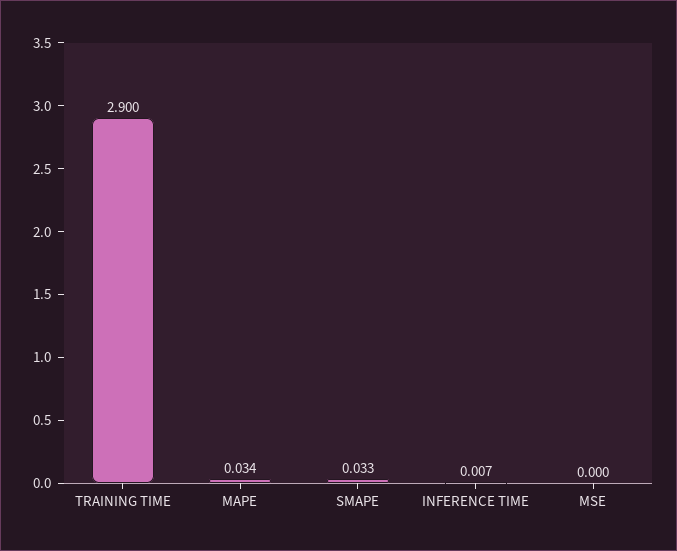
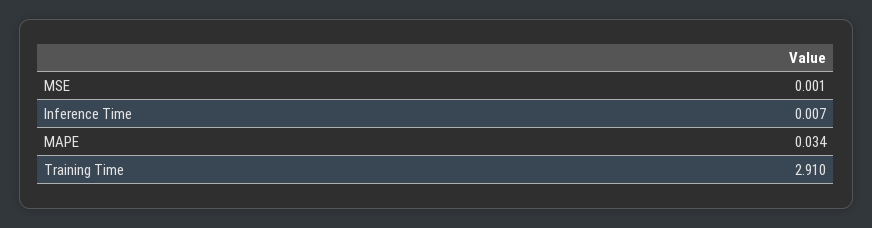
TRAINING TIME: 2.9 -> 2.91
SMAPE: 0.033 -> none
MSE: 0 -> 0.001

